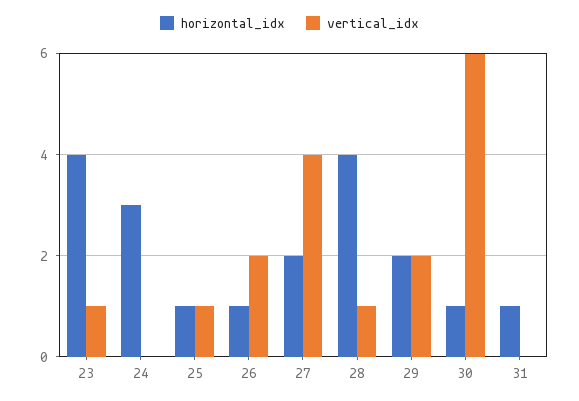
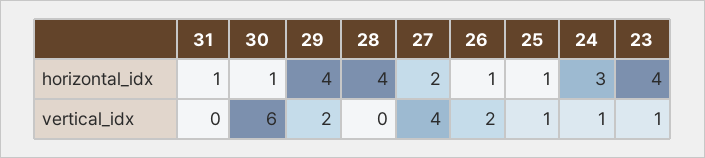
vertical_idx, 24: 0 -> 1
vertical_idx, 28: 1 -> 0
horizontal_idx, 29: 2 -> 4

